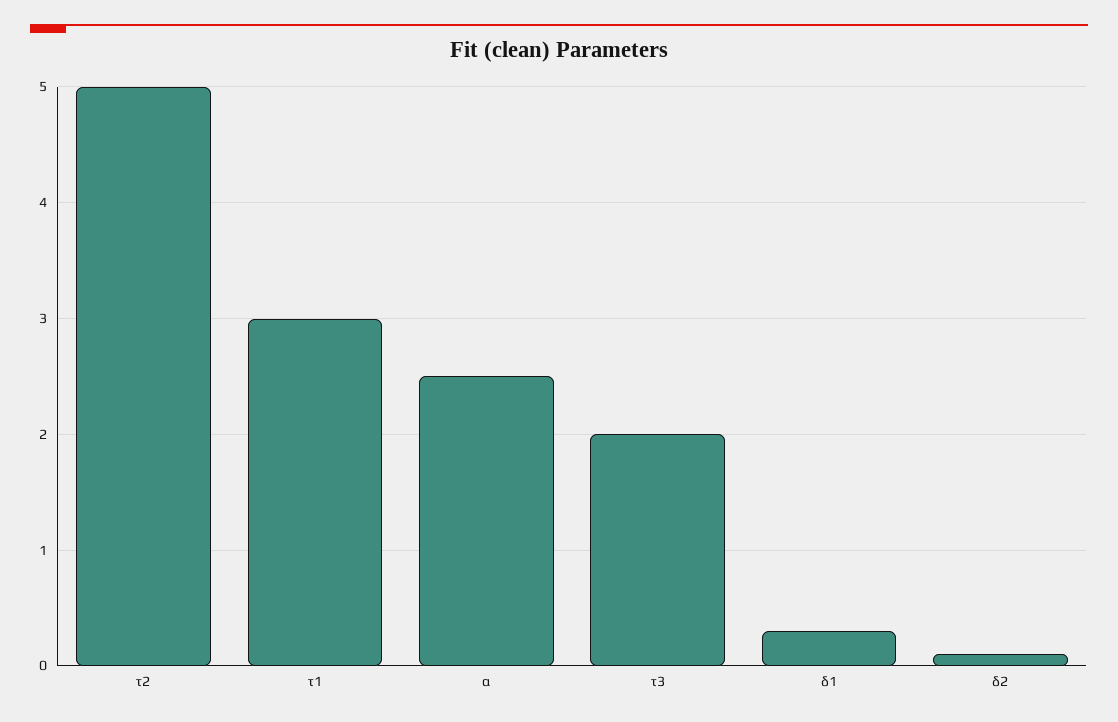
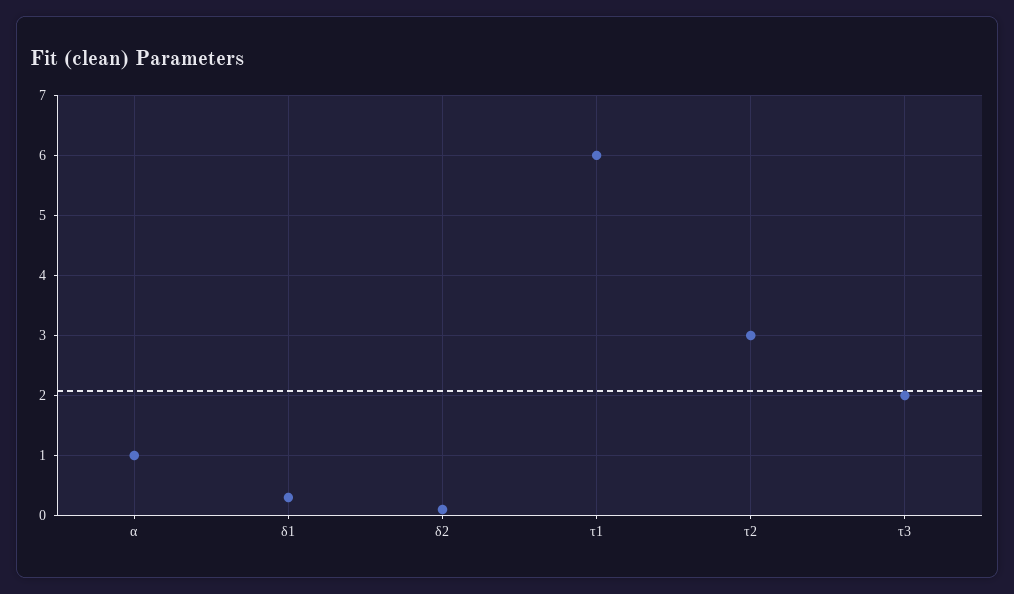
τ2: 5 -> 3
τ1: 3 -> 6
α: 2.5 -> 1

